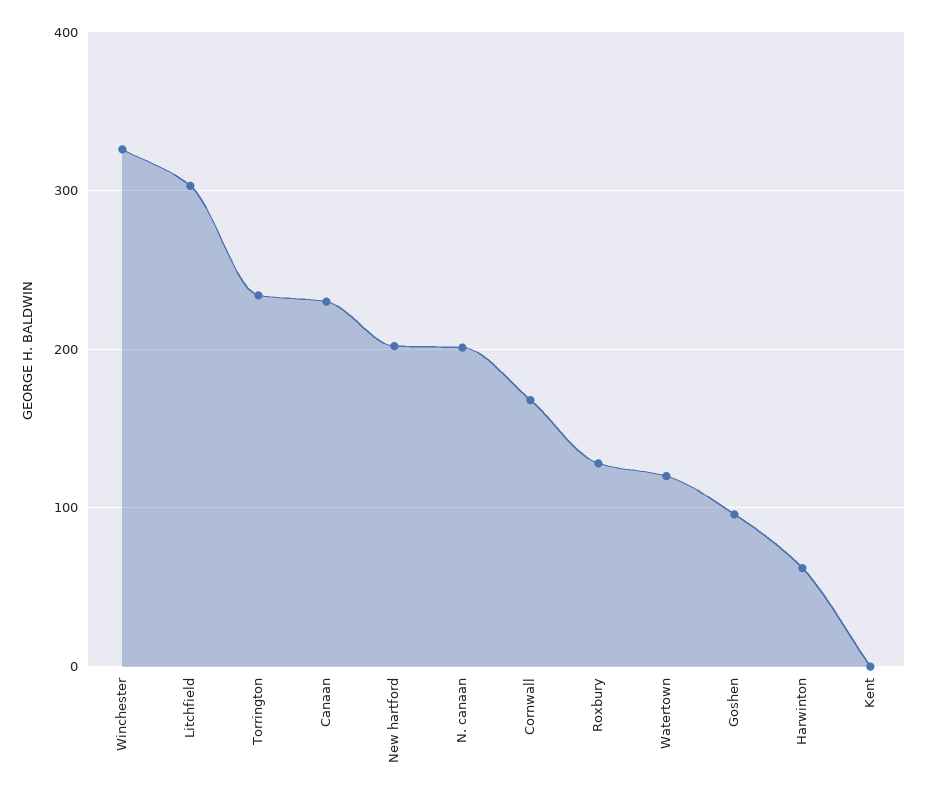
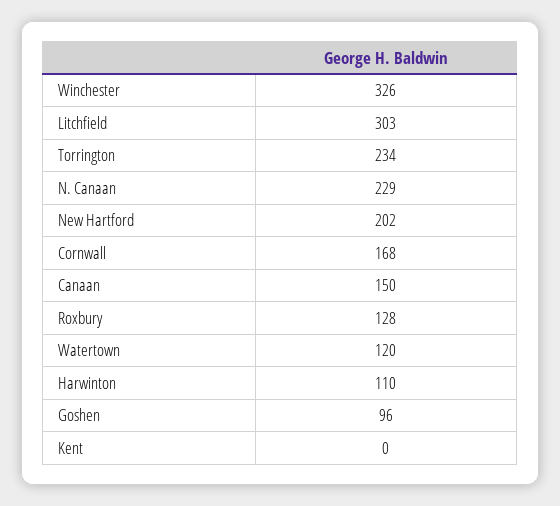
Canaan: 230 -> 150
N. canaan: 200 -> 229
Harwinton: 60 -> 110

